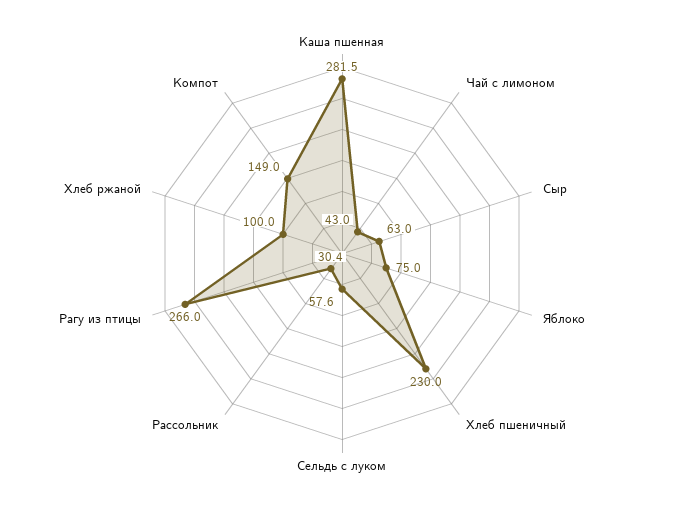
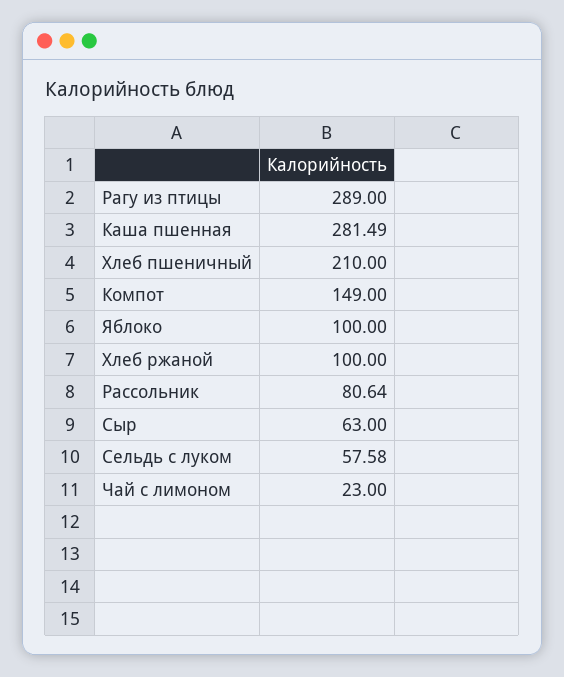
Чай с лимоном: 43 -> 23
Яблоко: 75 -> 100
Хлеб пшеничный: 230 -> 210
Рассольник: 30.4 -> 80.64
Рагу из птицы: 266 -> 289

